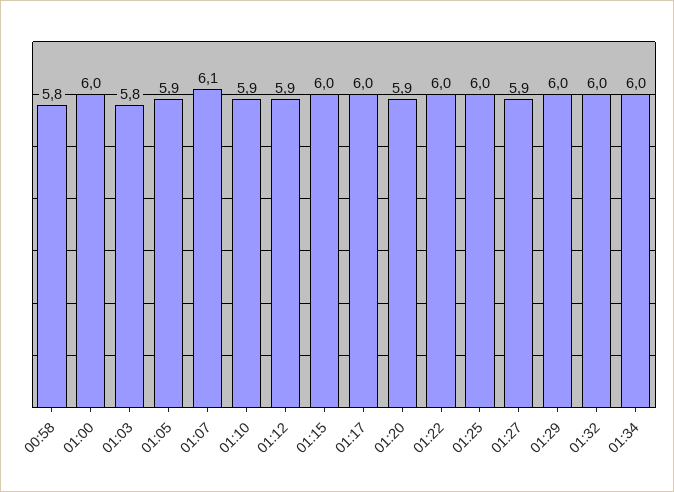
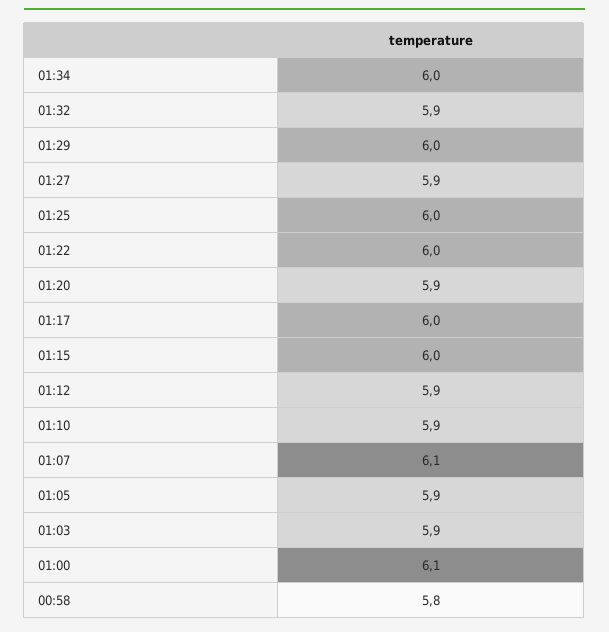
01:00: 6 -> 6.1
01:03: 5.8 -> 5.9
01:32: 6 -> 5.9

